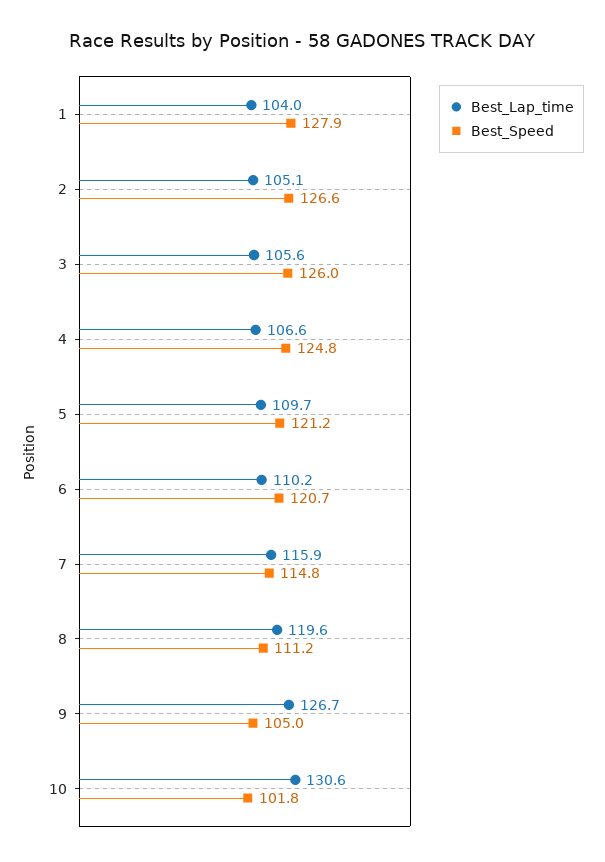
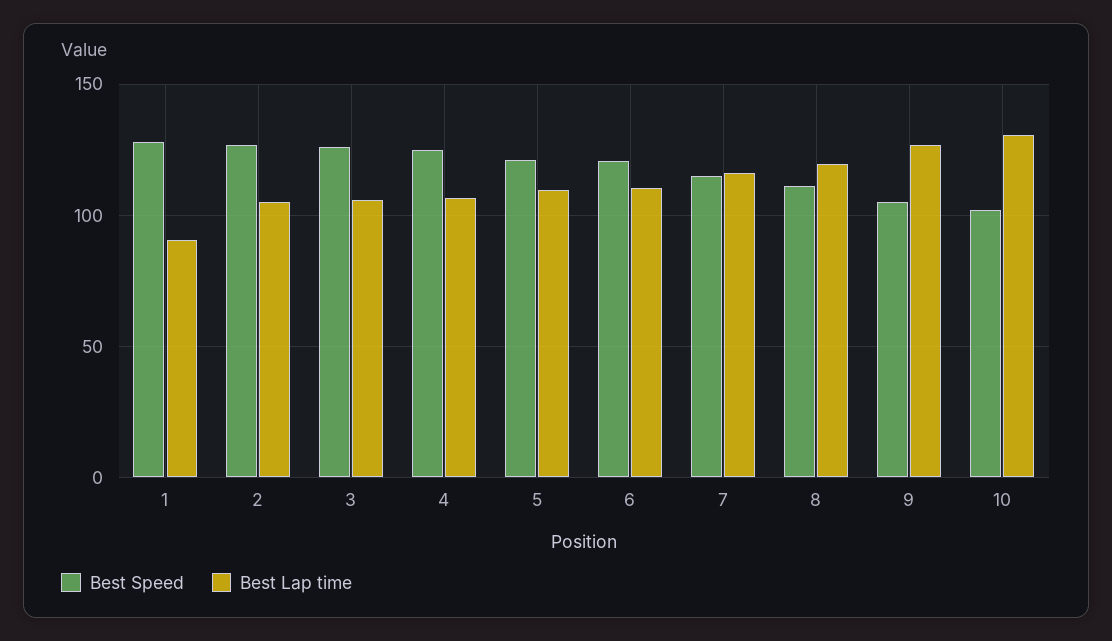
Best_Lap_time, 1: 104 -> 90

